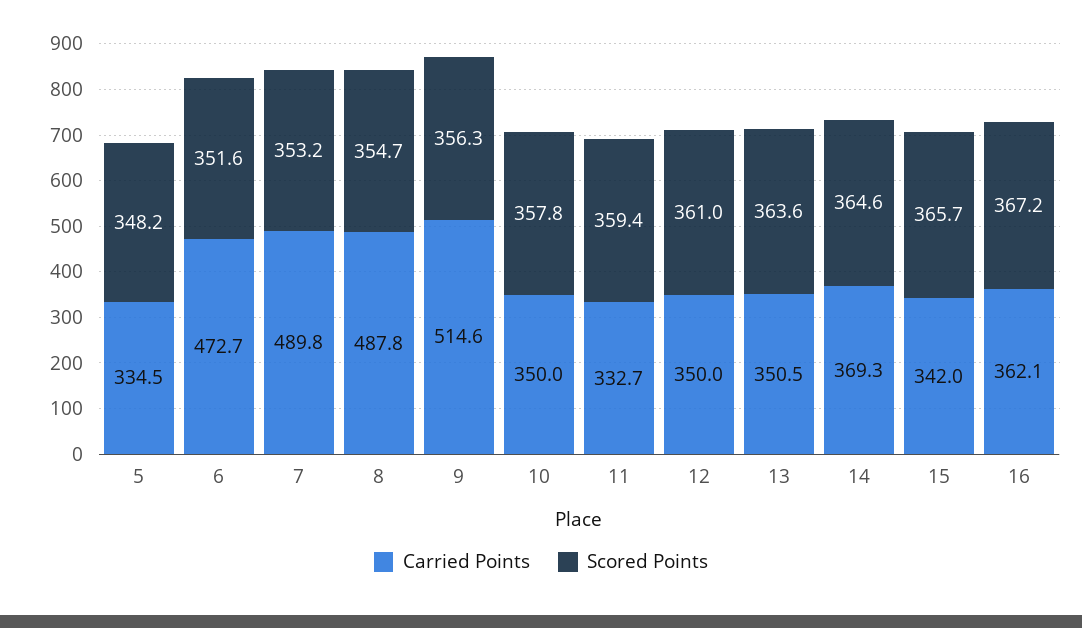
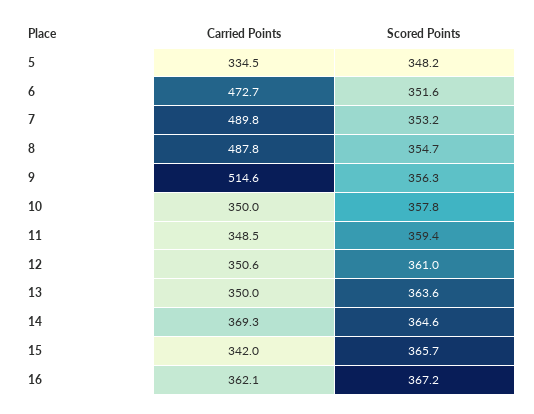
Carried Points, 11: 332.7 -> 348.5
Carried Points, 12: 350 -> 350.6
Carried Points, 13: 350.5 -> 350

